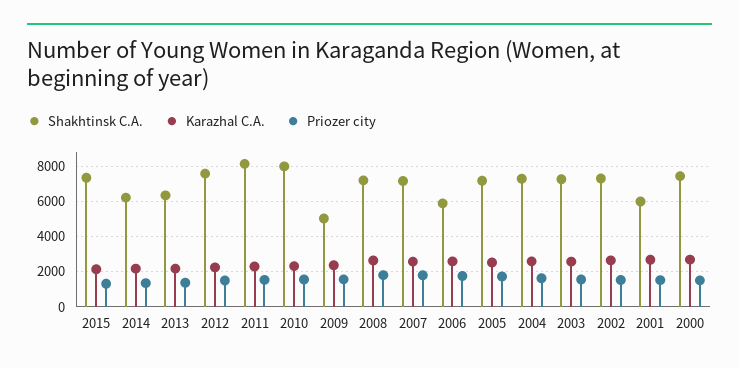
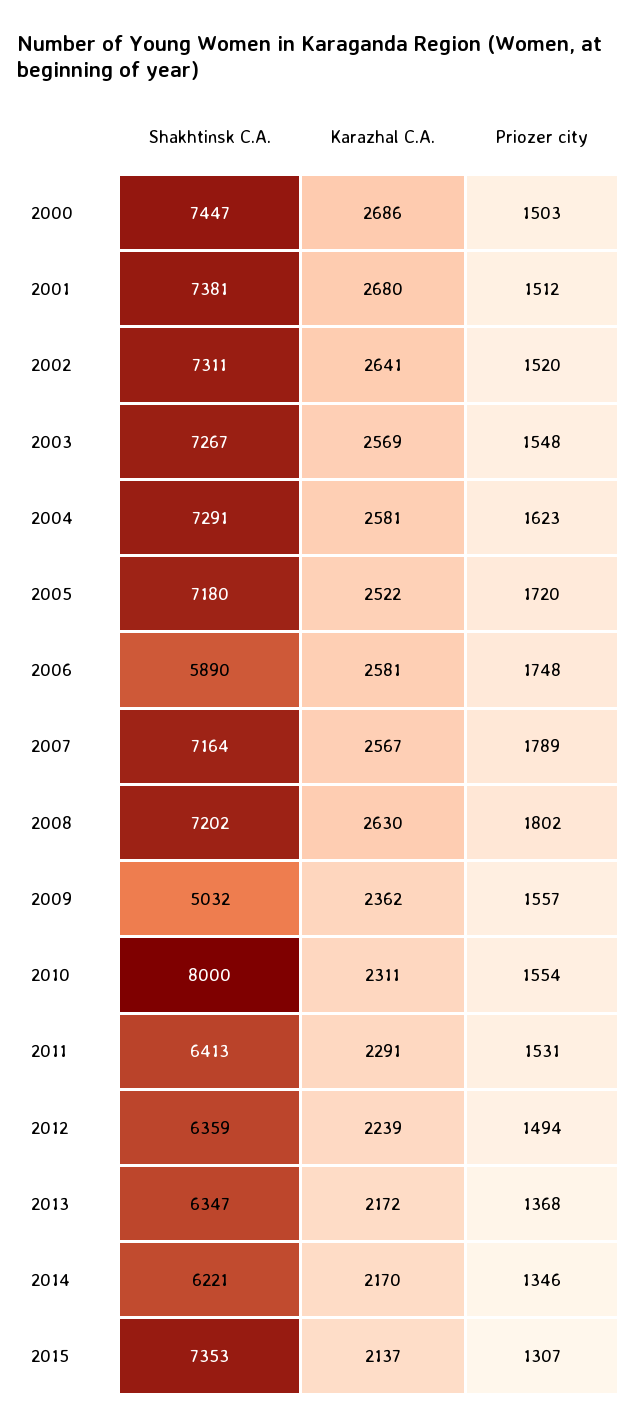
Shakhtinsk C.A., 2012: 7500 -> 6359
Shakhtinsk C.A., 2011: 8000 -> 6413
Shakhtinsk C.A., 2001: 6000 -> 7381

